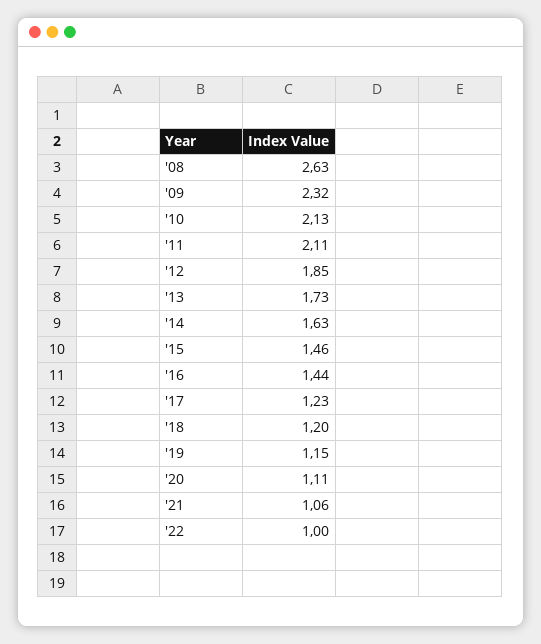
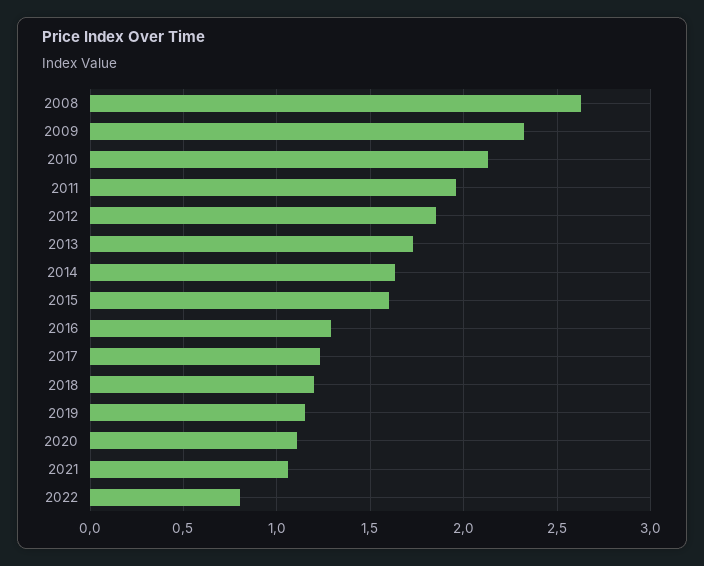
'11: 2.11 -> 1.95
'15: 1.46 -> 1.6
'16: 1.44 -> 1.3
'22: 1 -> 0.8

